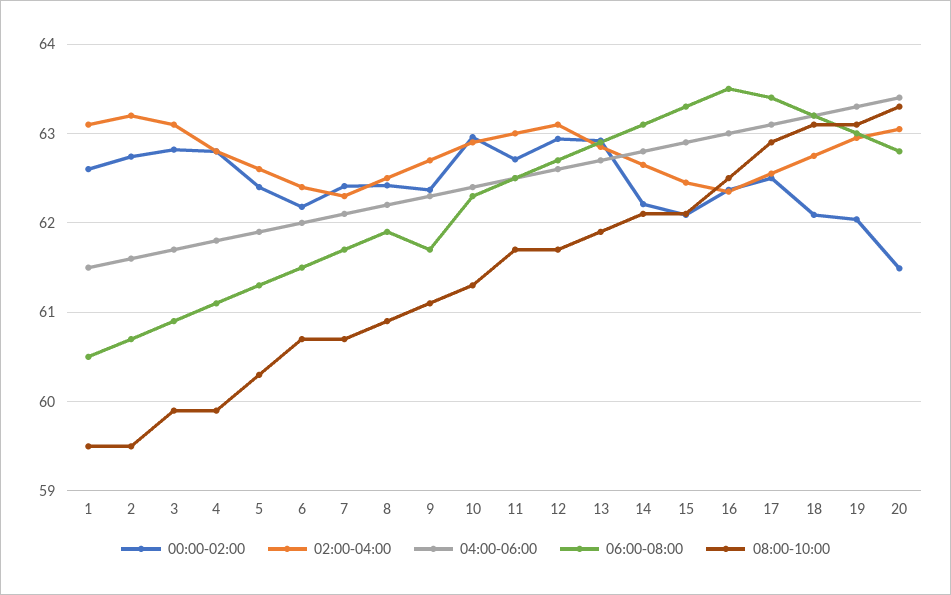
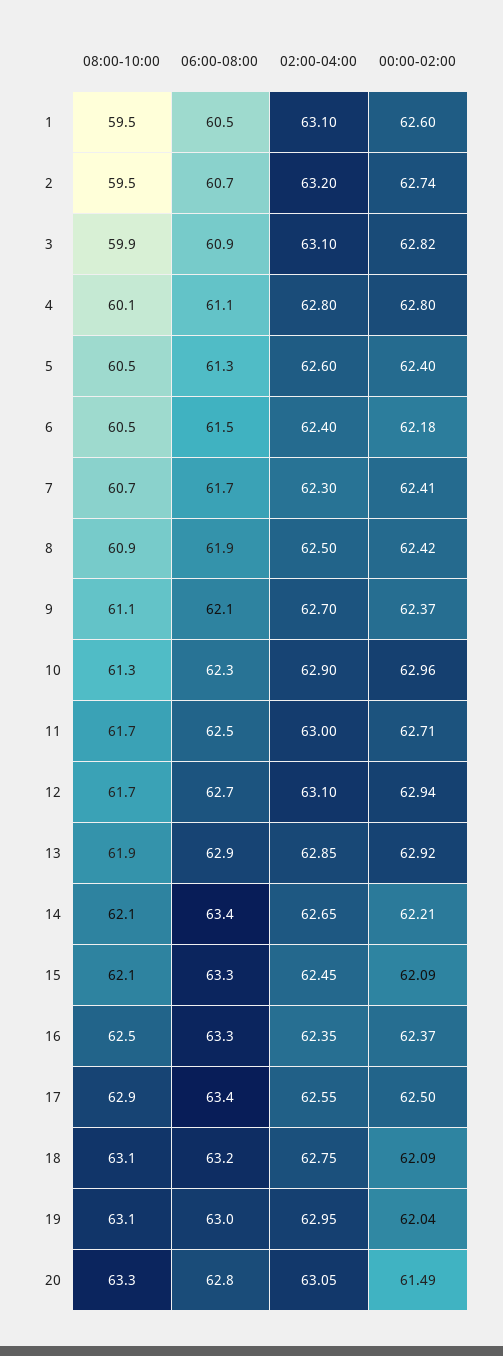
04:00-06:00, 1: 61.5 -> none
04:00-06:00, 2: 61.6 -> none
04:00-06:00, 3: 61.7 -> none
04:00-06:00, 4: 61.8 -> none
08:00-10:00, 4: 59.9 -> 60.1
04:00-06:00, 5: 61.9 -> none
08:00-10:00, 5: 60.3 -> 60.5
04:00-06:00, 6: 62 -> none
08:00-10:00, 6: 60.7 -> 60.5
04:00-06:00, 7: 62.1 -> none
04:00-06:00, 8: 62.2 -> none
04:00-06:00, 9: 62.3 -> none
06:00-08:00, 9: 61.7 -> 62.1
04:00-06:00, 10: 62.4 -> none
04:00-06:00, 11: 62.5 -> none
04:00-06:00, 12: 62.6 -> none
04:00-06:00, 13: 62.7 -> none
04:00-06:00, 14: 62.8 -> none
06:00-08:00, 14: 63.1 -> 63.4
04:00-06:00, 15: 62.9 -> none
04:00-06:00, 16: 63 -> none
06:00-08:00, 16: 63.5 -> 63.3
04:00-06:00, 17: 63.1 -> none
04:00-06:00, 18: 63.2 -> none
04:00-06:00, 19: 63.3 -> none
04:00-06:00, 20: 63.4 -> none

